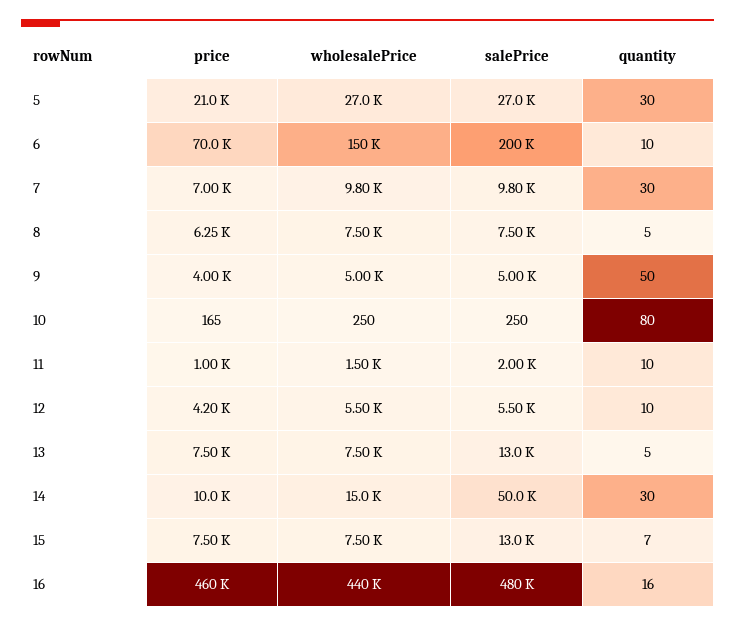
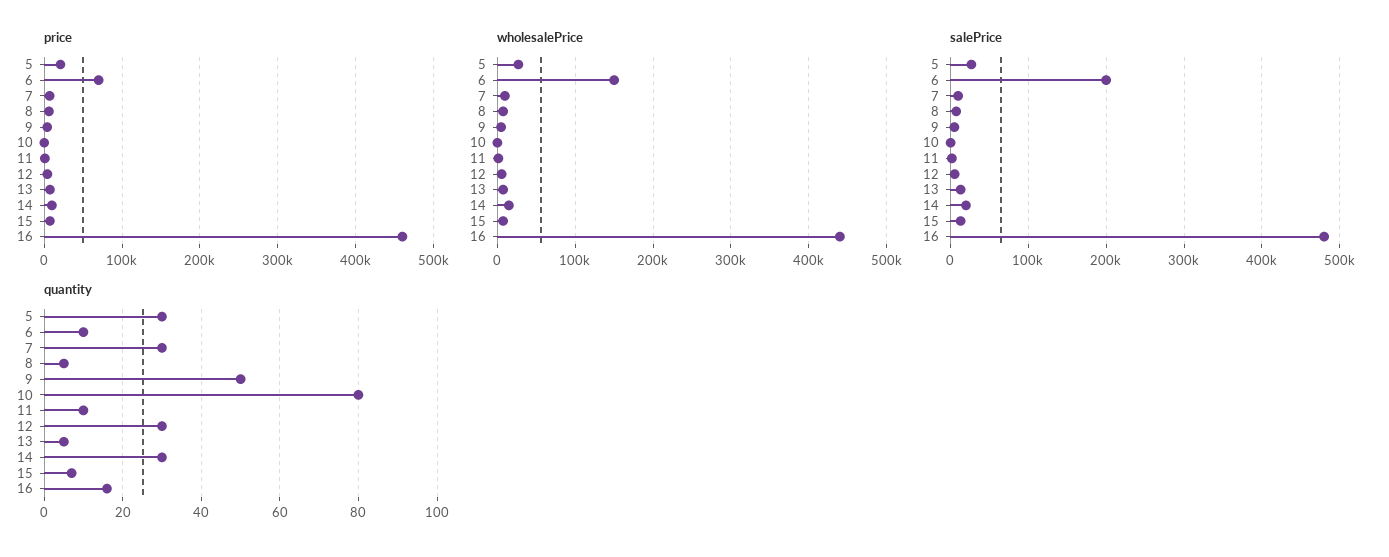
quantity, 12: 10 -> 30
salePrice, 14: 50000 -> 20000

